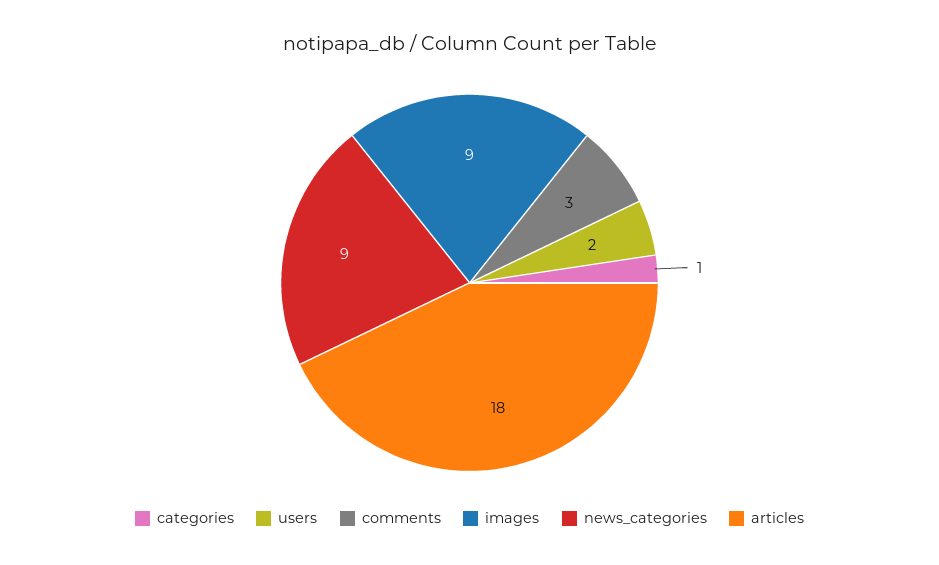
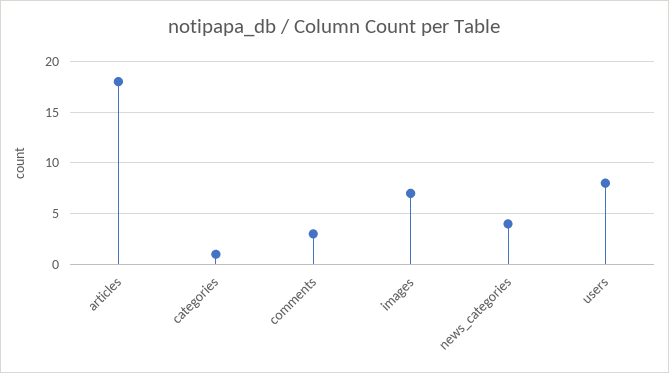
users: 2 -> 8
images: 9 -> 7
news_categories: 9 -> 4

